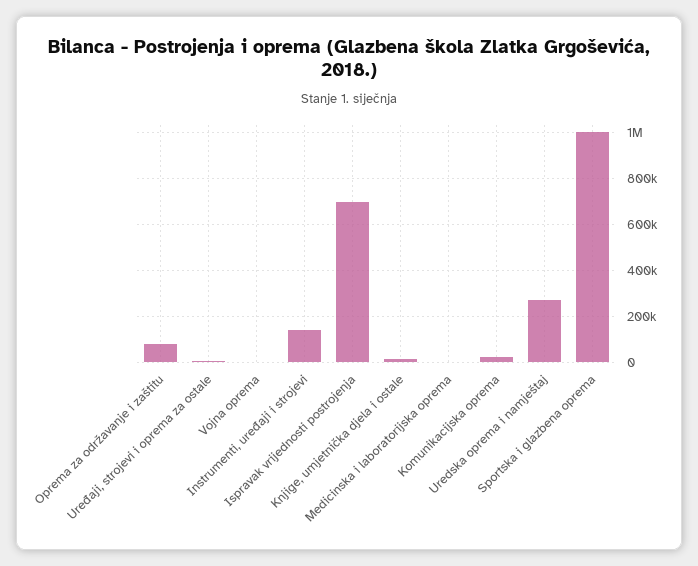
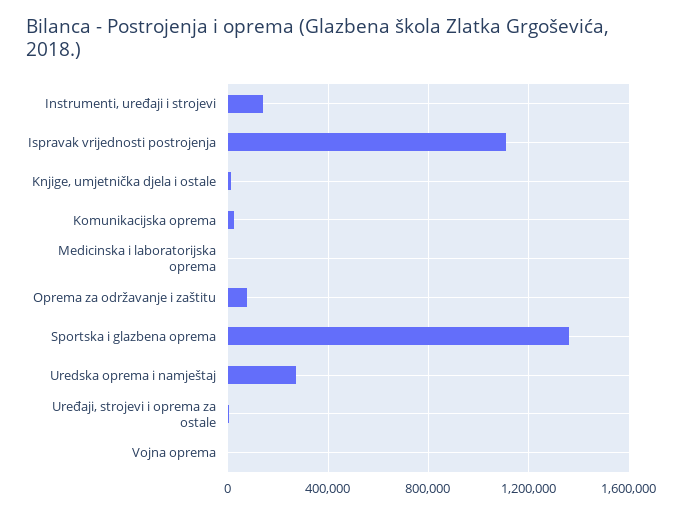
Ispravak vrijednosti postrojenja: 700000 -> 1100000
Sportska i glazbena oprema: 1000000 -> 1350000

